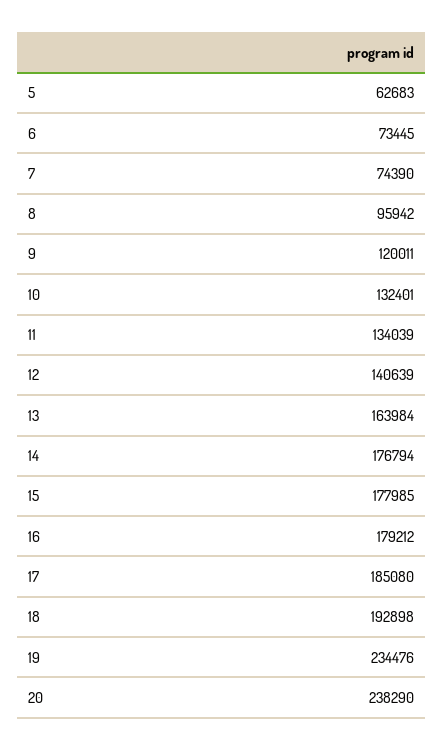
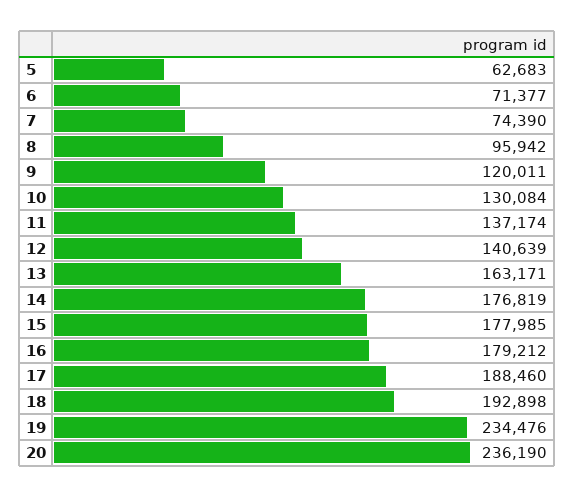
6: 73445 -> 71377
10: 132401 -> 130084
11: 134039 -> 137174
13: 163984 -> 163171
14: 176794 -> 176819
17: 185080 -> 188460
20: 238290 -> 236190

